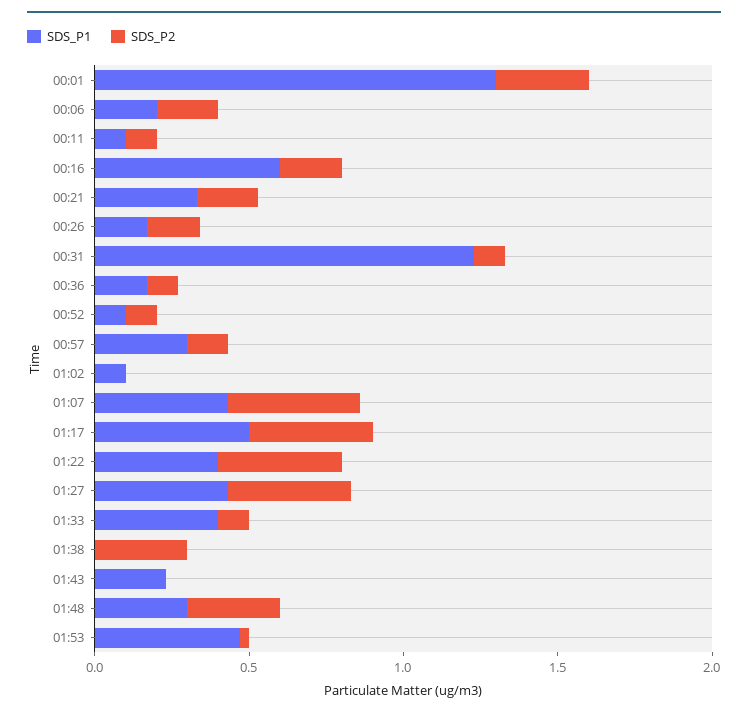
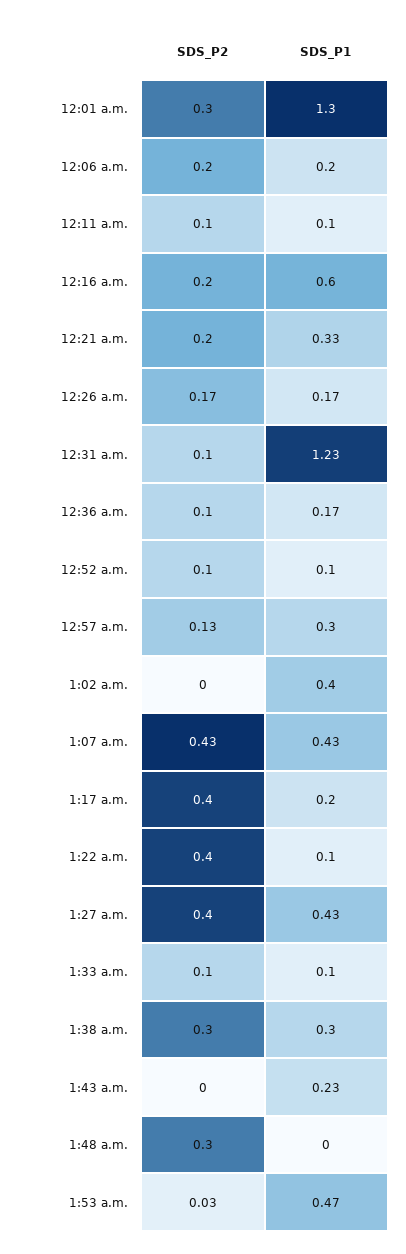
SDS_P1, 01:02: 0.1 -> 0.4
SDS_P1, 01:17: 0.5 -> 0.2
SDS_P1, 01:22: 0.4 -> 0.1
SDS_P1, 01:33: 0.4 -> 0.1
SDS_P1, 01:38: 0 -> 0.3
SDS_P1, 01:48: 0.3 -> 0

